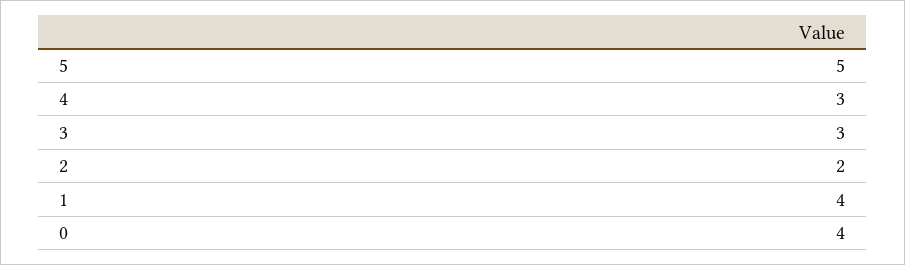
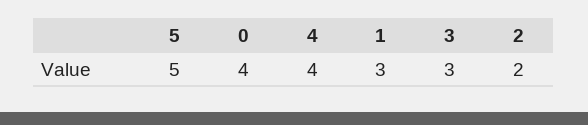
4: 3 -> 4
1: 4 -> 3

